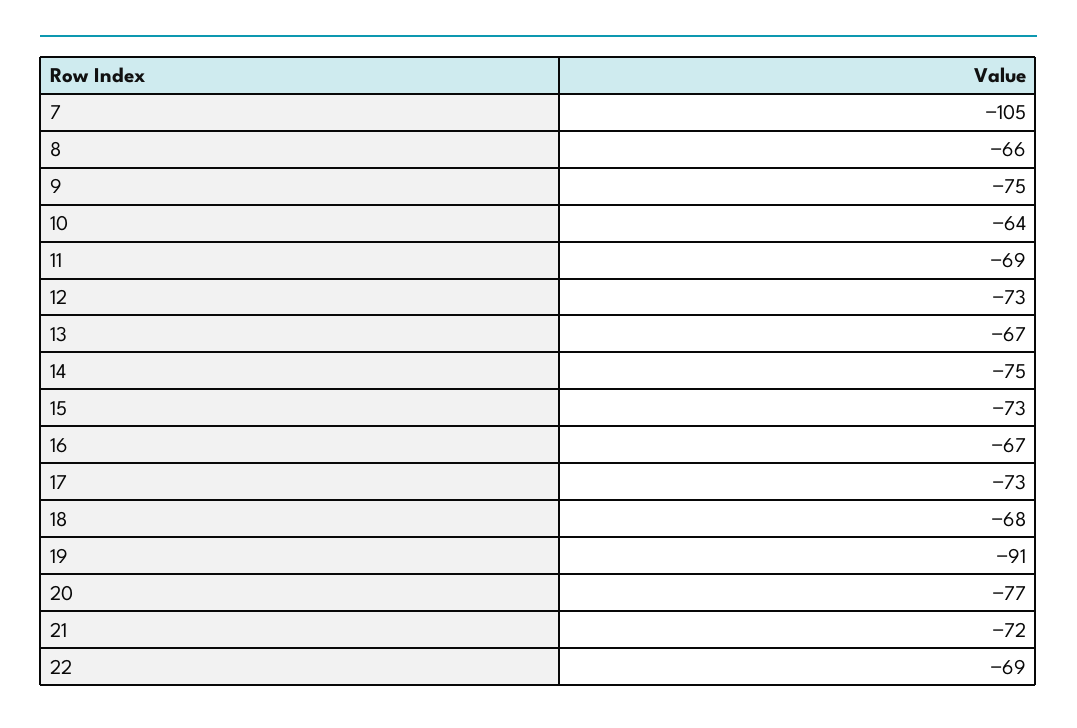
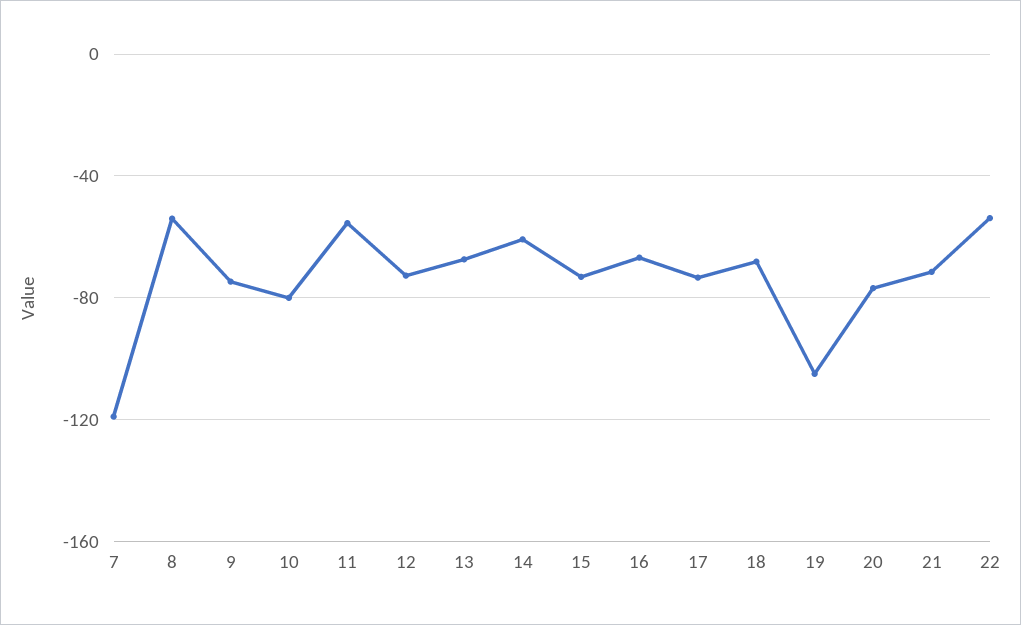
7: -105 -> -120
8: -66 -> -55
10: -64 -> -80
11: -69 -> -55
14: -75 -> -60
19: -91 -> -105
22: -69 -> -55

